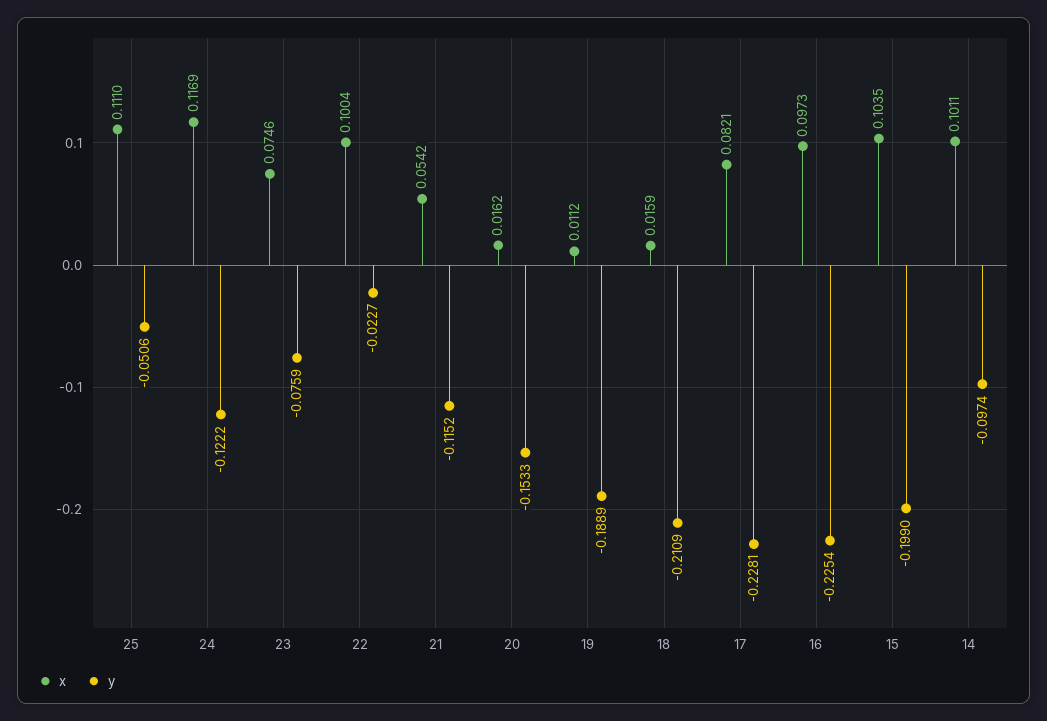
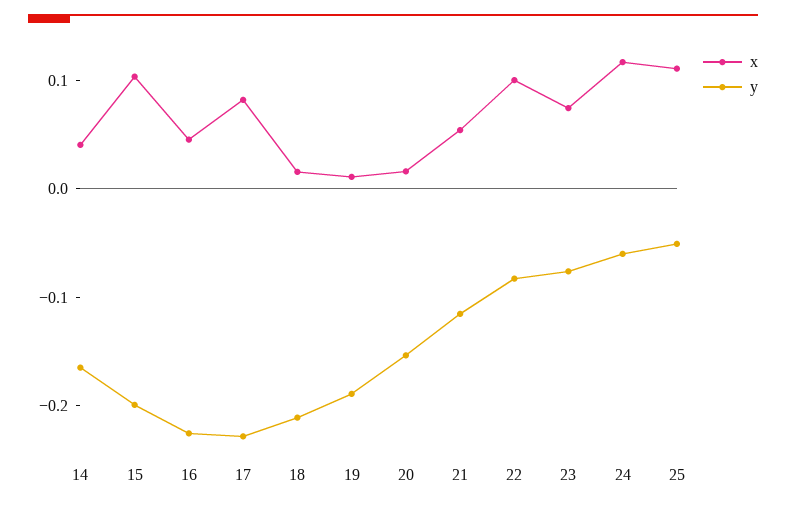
y, 24: -0.1222 -> -0.06
y, 22: -0.0227 -> -0.08
x, 16: 0.0973 -> 0.04
x, 14: 0.1011 -> 0.04
y, 14: -0.0974 -> -0.16

